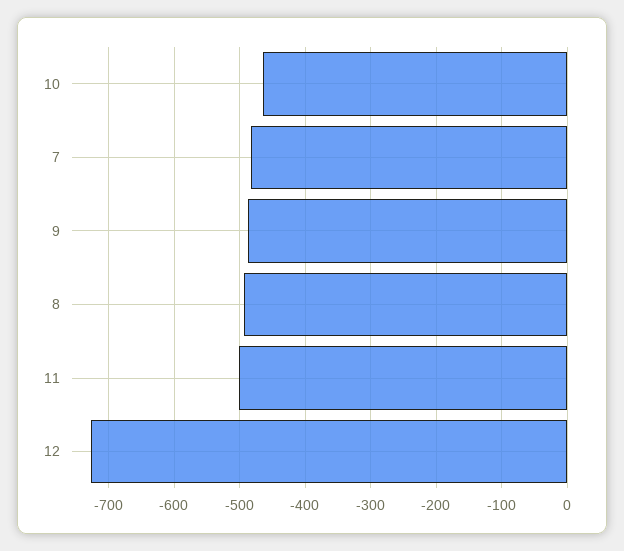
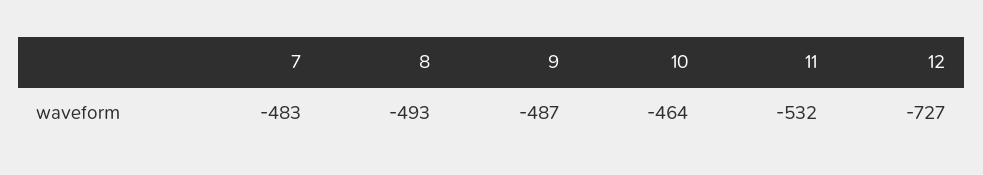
11: -500 -> -532

